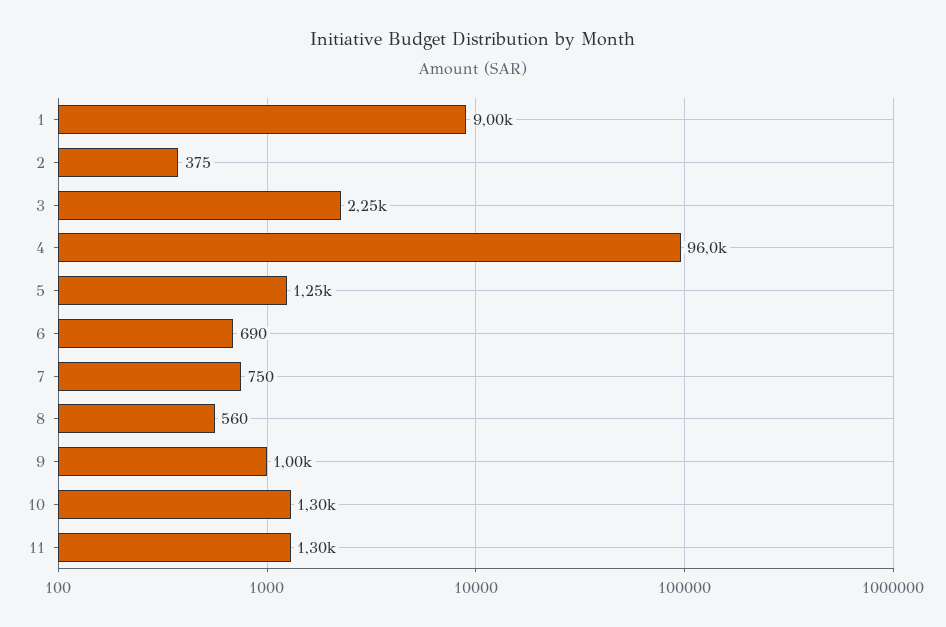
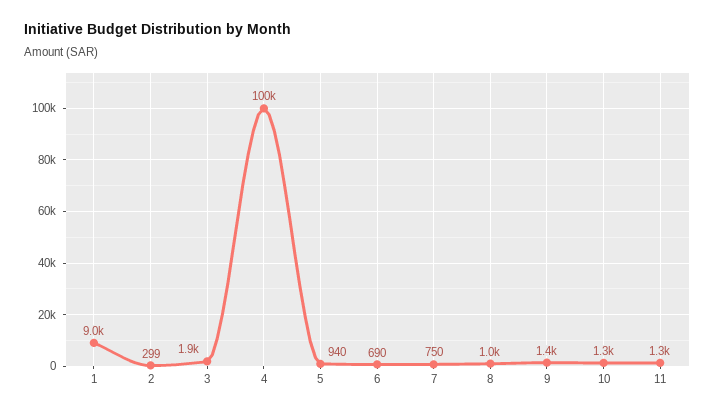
2: 375 -> 299
3: 2250 -> 1900
4: 96000 -> 100000
5: 1250 -> 940
8: 560 -> 1000
9: 1000 -> 1400

